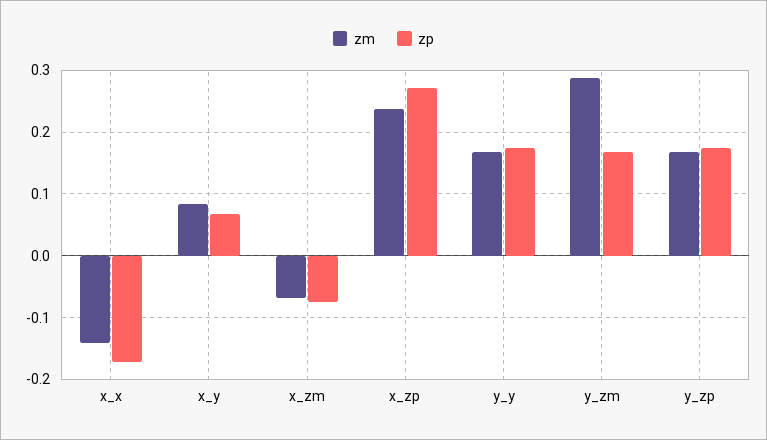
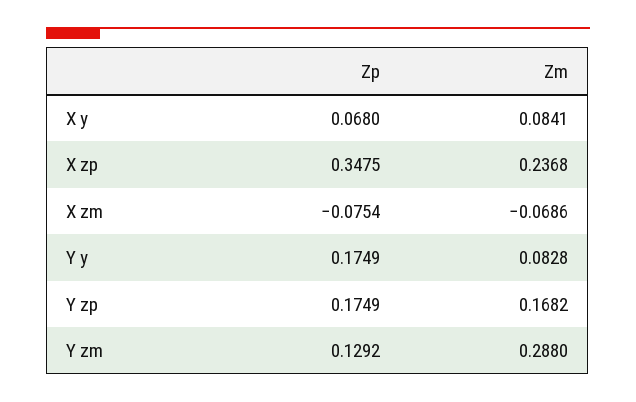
zm, x_x: -0.14 -> none
zp, x_x: -0.17 -> none
zp, x_zp: 0.27 -> 0.3475
zm, y_y: 0.17 -> 0.0828
zp, y_zm: 0.17 -> 0.1292

